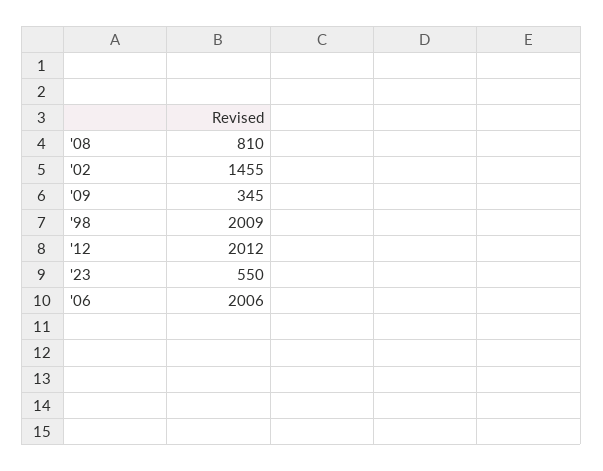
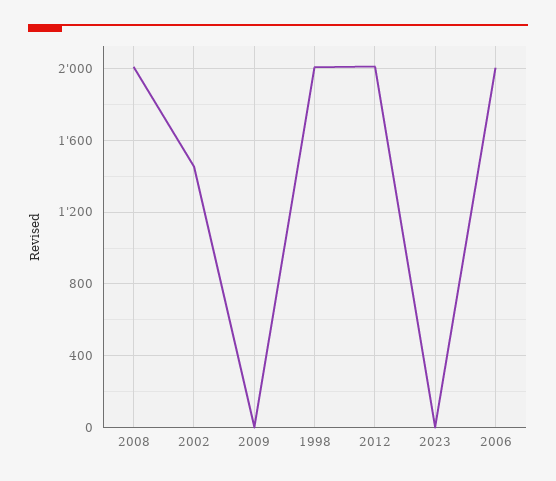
'08: 810 -> 2000
'09: 345 -> 0
'23: 550 -> 0

